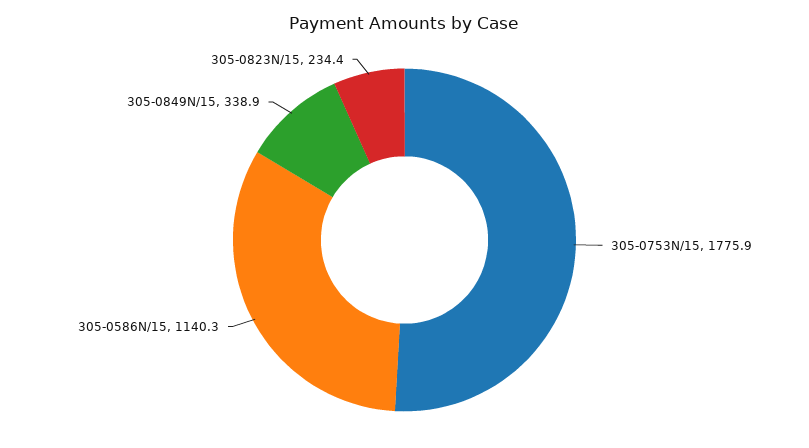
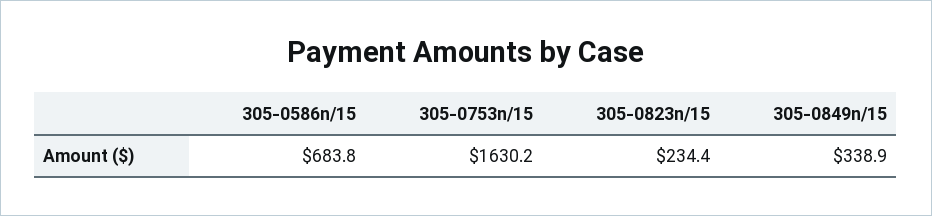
305-0753N/15: 1775.9 -> 1630.2
305-0586N/15: 1140.3 -> 683.8

